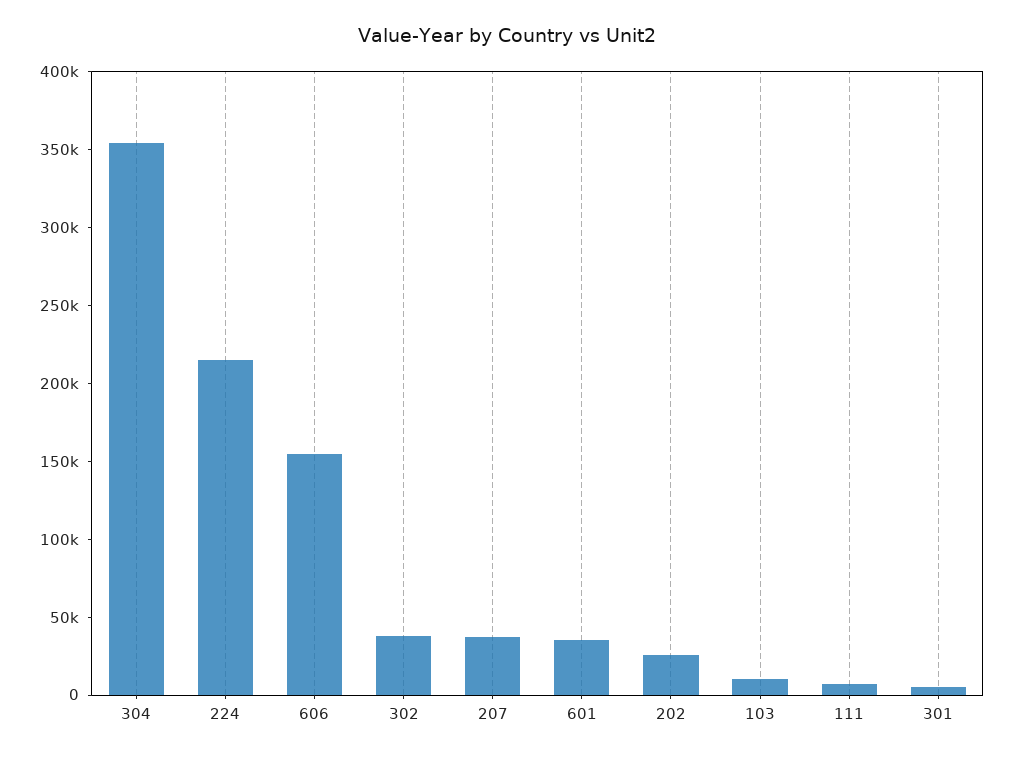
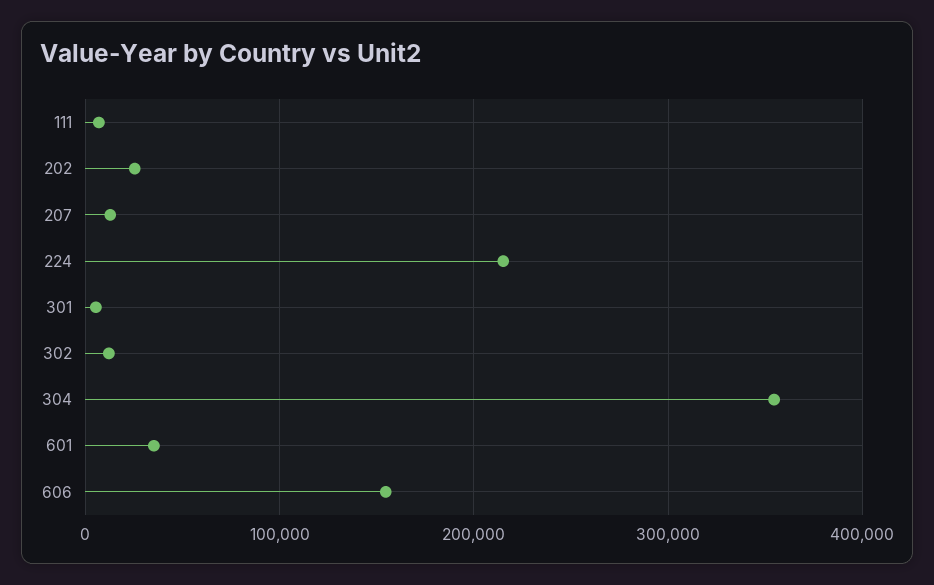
302: 40000 -> 10000
207: 40000 -> 10000
103: 10000 -> none

